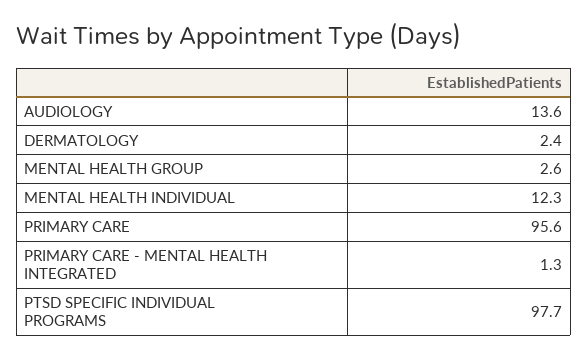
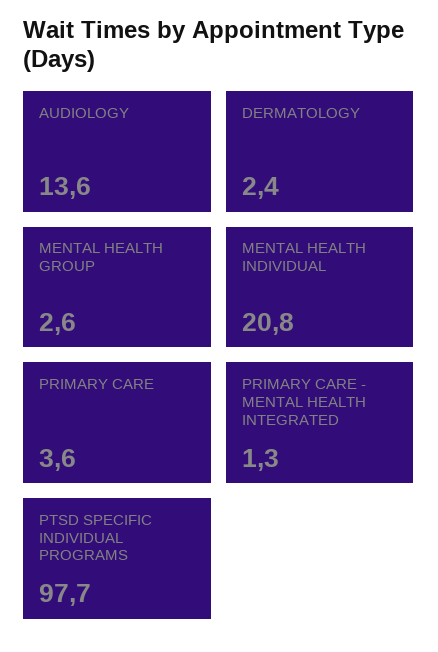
MENTAL HEALTH INDIVIDUAL: 12.3 -> 20.8
PRIMARY CARE: 95.6 -> 3.6

